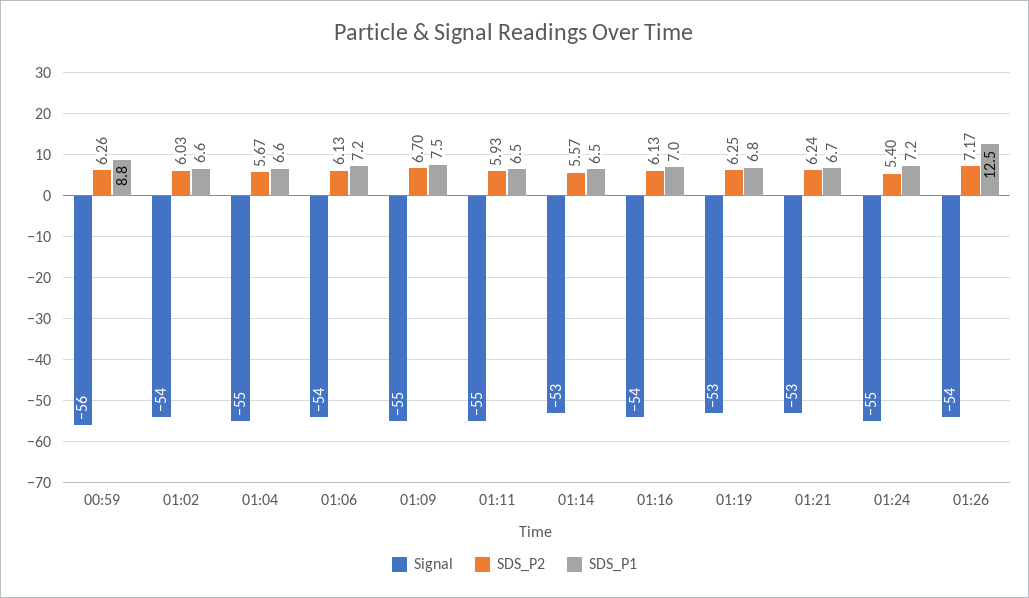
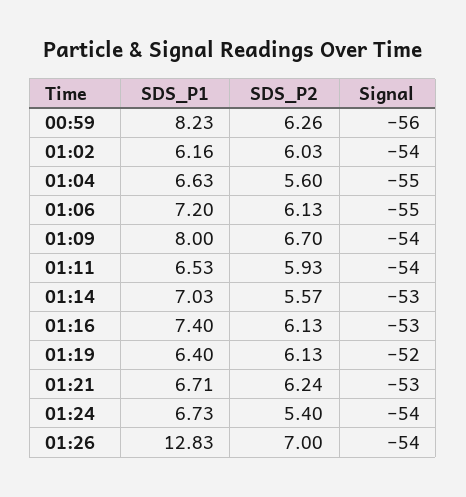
SDS_P1, 00:59: 8.8 -> 8.23
SDS_P1, 01:02: 6.6 -> 6.16
SDS_P2, 01:04: 5.67 -> 5.6
Signal, 01:06: -54 -> -55
Signal, 01:09: -55 -> -54
SDS_P1, 01:09: 7.5 -> 8
Signal, 01:11: -55 -> -54
SDS_P1, 01:14: 6.5 -> 7.03
Signal, 01:16: -54 -> -53
SDS_P1, 01:16: 7 -> 7.4
Signal, 01:19: -53 -> -52
SDS_P2, 01:19: 6.25 -> 6.13
SDS_P1, 01:19: 6.8 -> 6.4
Signal, 01:24: -55 -> -54
SDS_P1, 01:24: 7.2 -> 6.73
SDS_P2, 01:26: 7.17 -> 7
SDS_P1, 01:26: 12.5 -> 12.83

